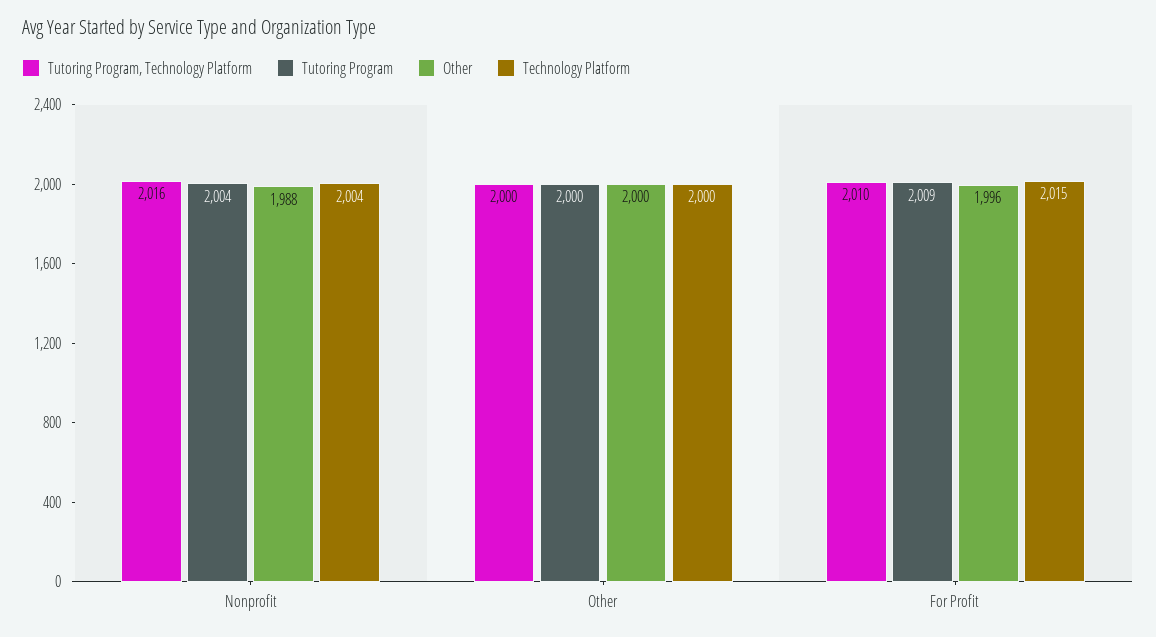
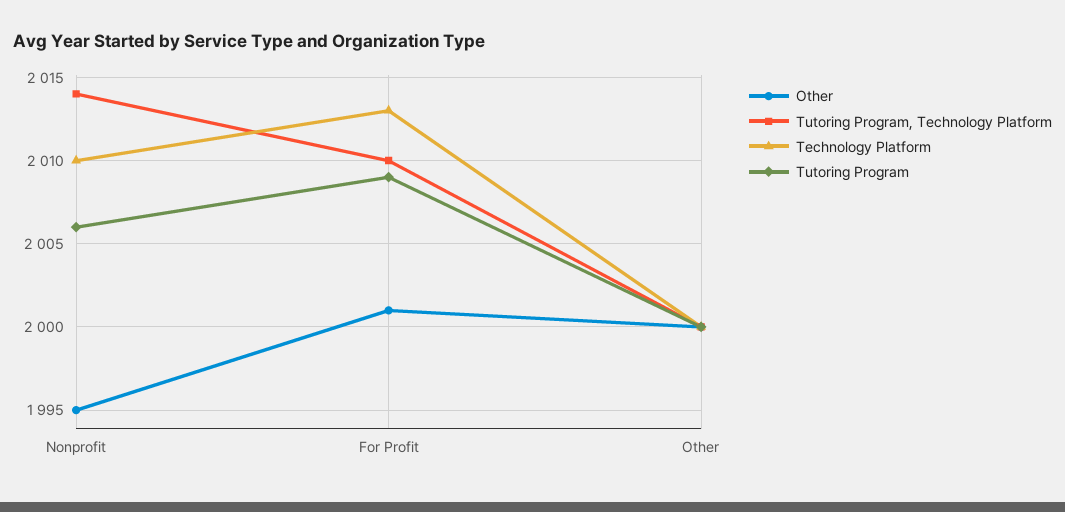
Tutoring Program, Technology Platform, Nonprofit: 2016 -> 2014
Tutoring Program, Nonprofit: 2004 -> 2006
Other, Nonprofit: 1988 -> 1995
Technology Platform, Nonprofit: 2004 -> 2010
Other, For Profit: 1996 -> 2001
Technology Platform, For Profit: 2015 -> 2013

